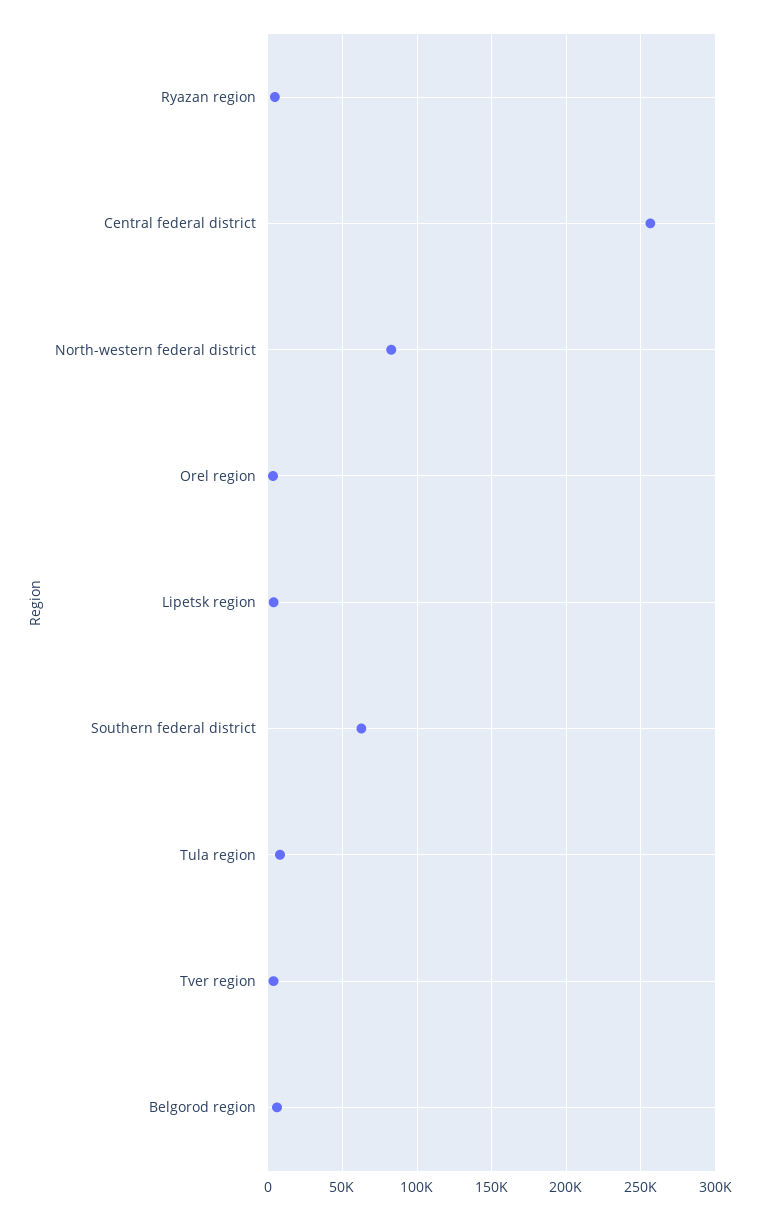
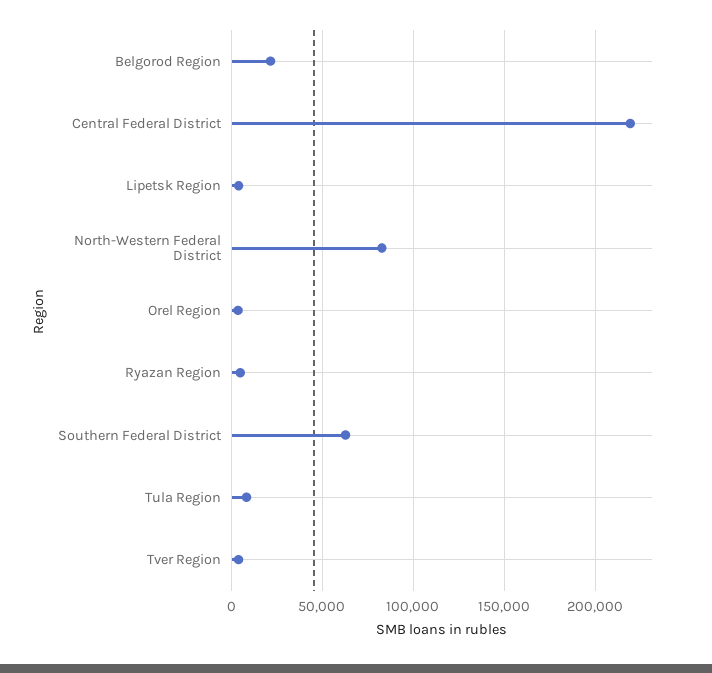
Central federal district: 255000 -> 220000
Belgorod region: 5000 -> 20000

